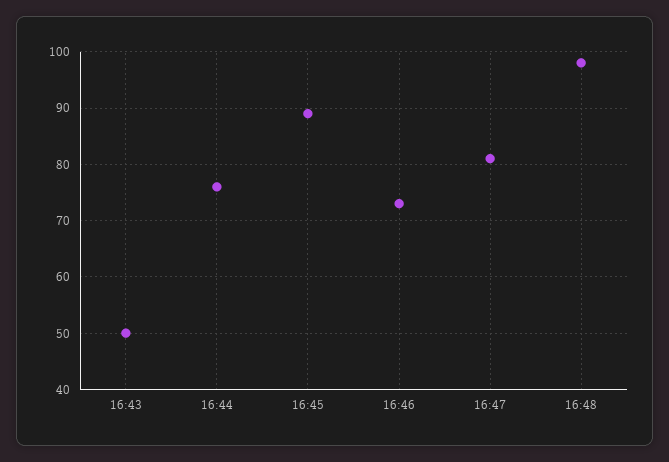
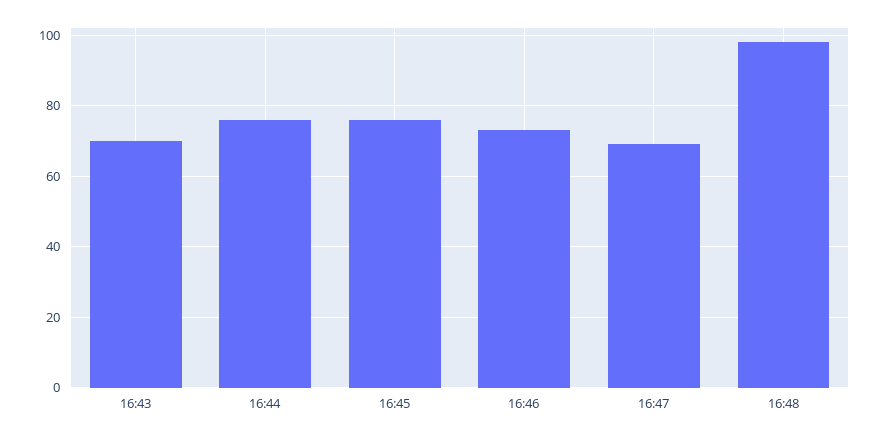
16:43: 50 -> 70
16:45: 90 -> 75
16:47: 80 -> 70

